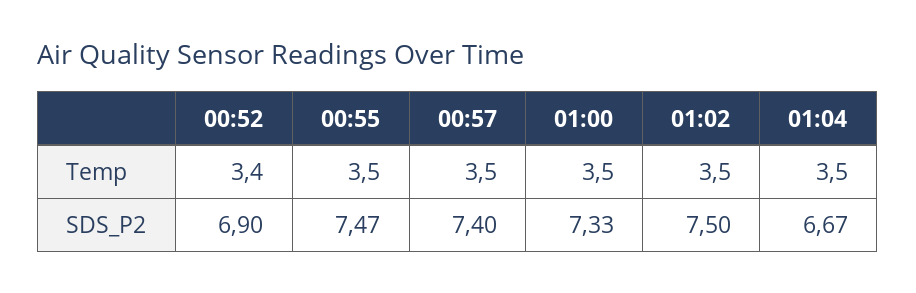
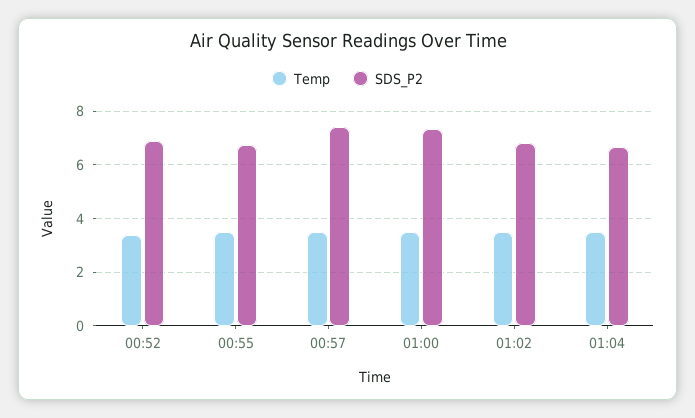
SDS_P2, 00:55: 7.47 -> 6.75
SDS_P2, 01:02: 7.5 -> 6.75

